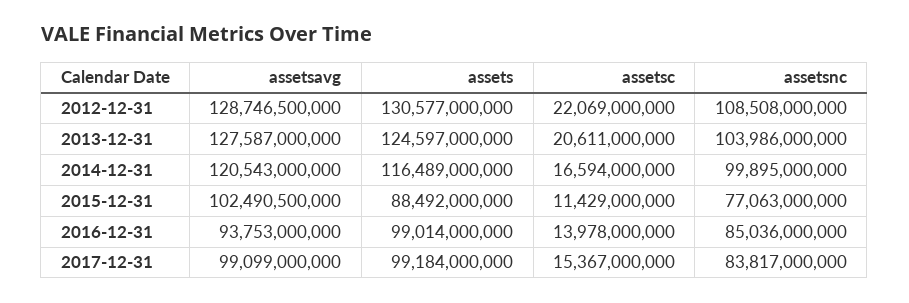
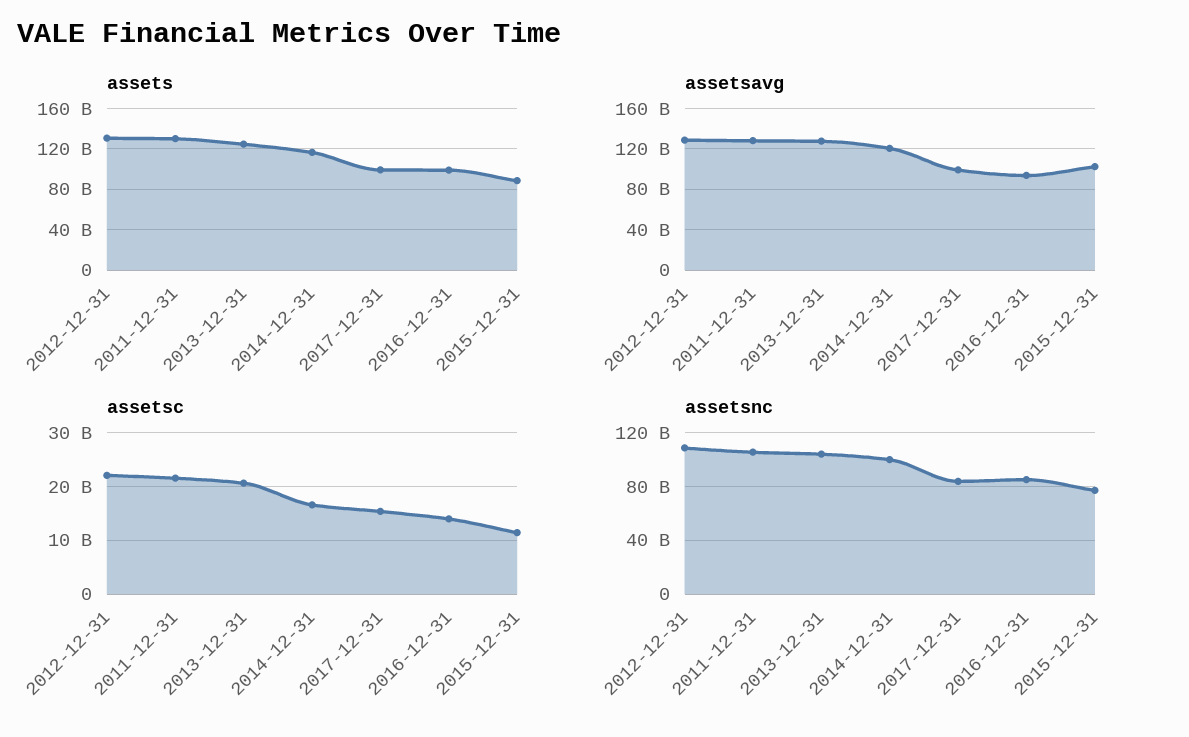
assets, 2011-12-31: none -> 130000000000
assetsavg, 2011-12-31: none -> 130000000000
assetsc, 2011-12-31: none -> 22000000000
assetsnc, 2011-12-31: none -> 105000000000

